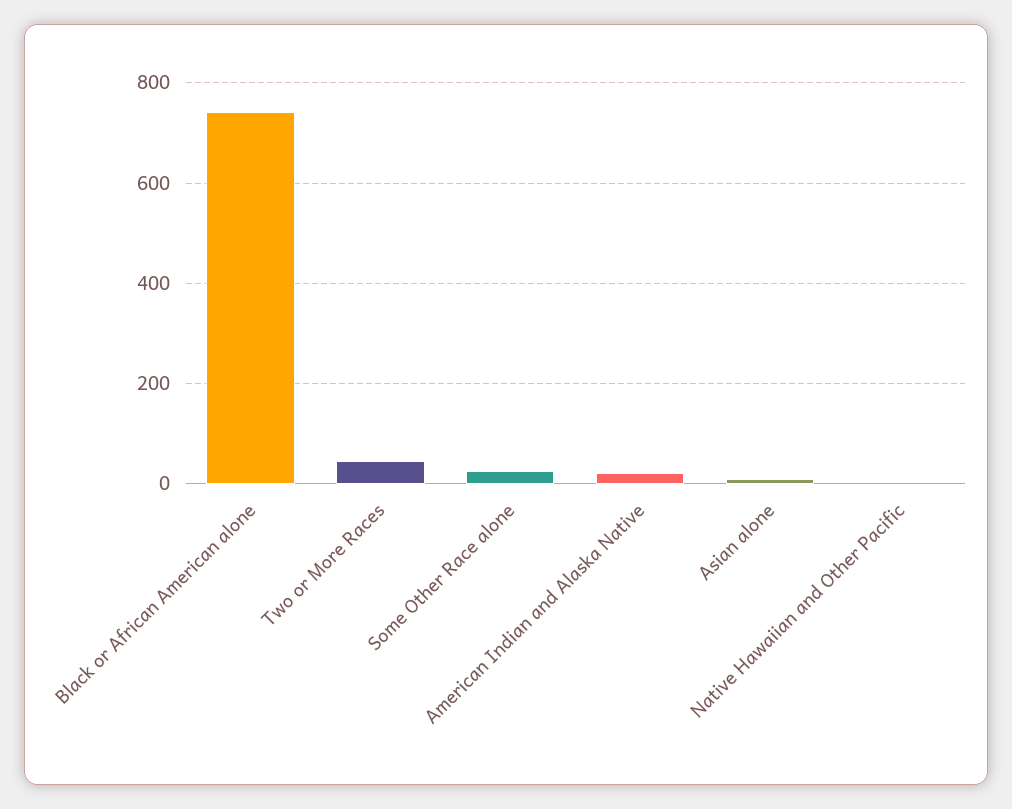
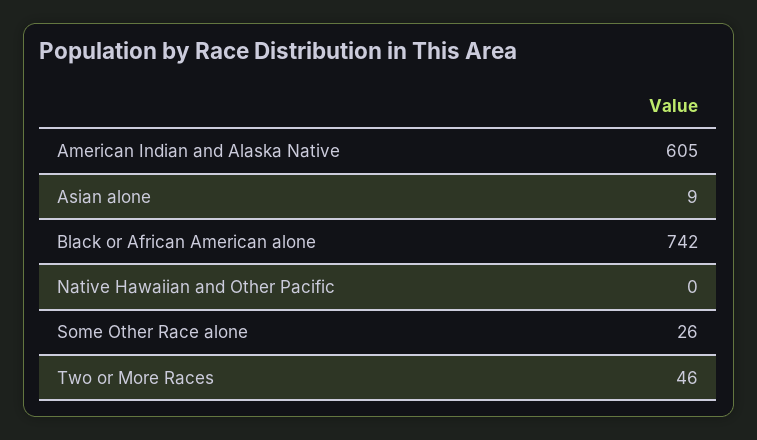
American Indian and Alaska Native: 20 -> 605

